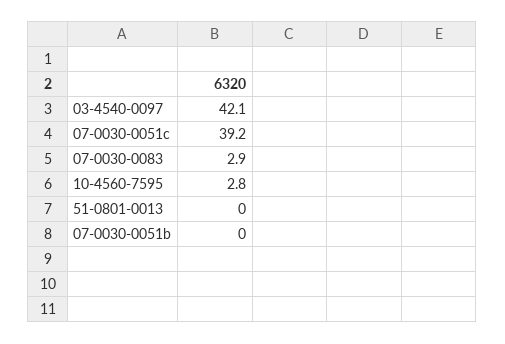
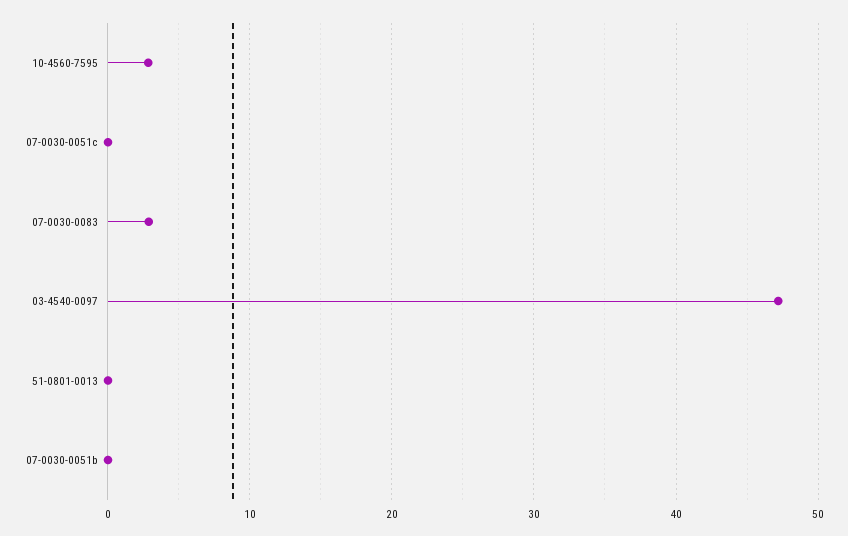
03-4540-0097: 42.1 -> 47
07-0030-0051c: 39.2 -> 0

